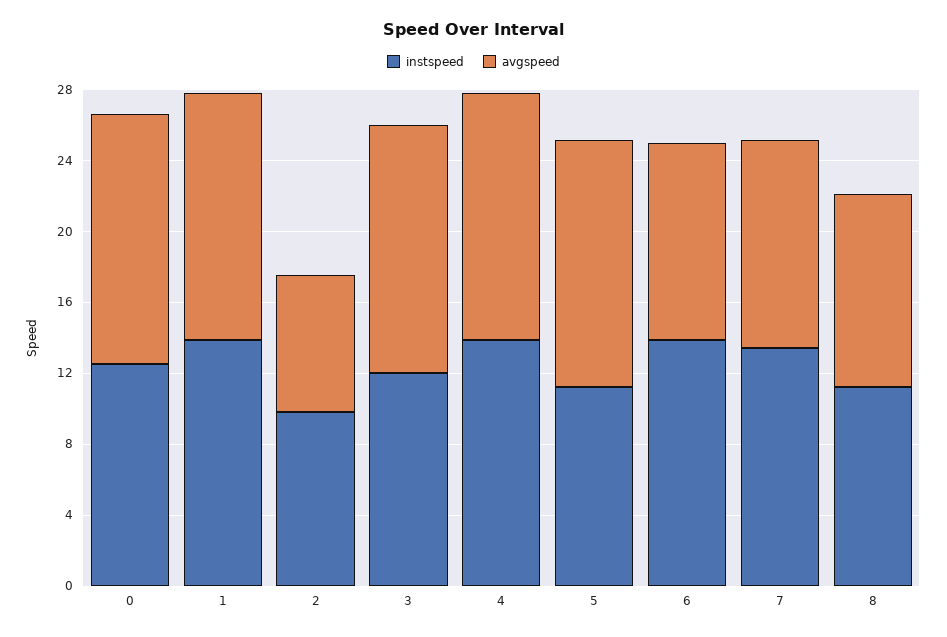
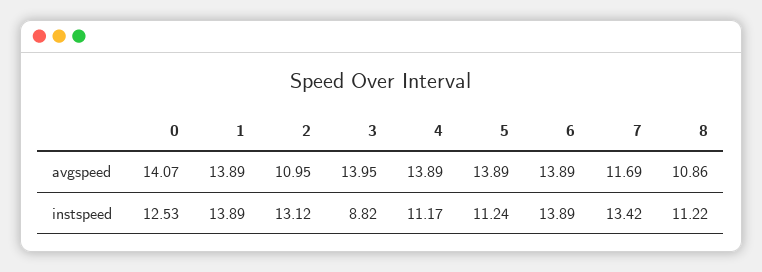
instspeed, 2: 10 -> 13.12
avgspeed, 2: 8 -> 10.95
instspeed, 3: 12 -> 8.82
instspeed, 4: 14 -> 11.17
avgspeed, 6: 11 -> 13.89

